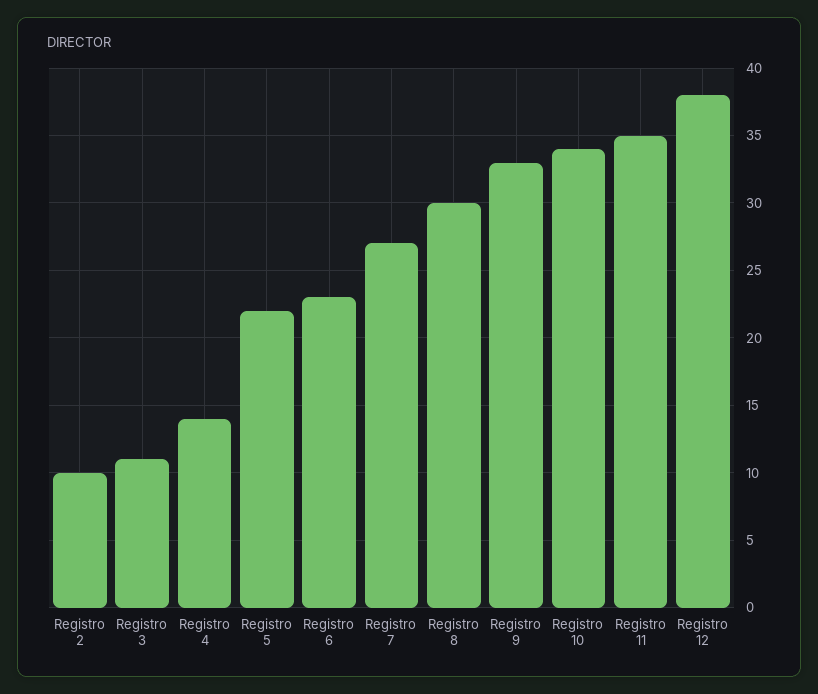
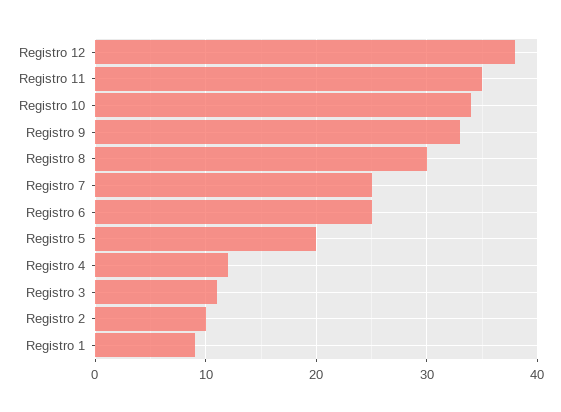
Registro 4: 14 -> 12
Registro 5: 22 -> 20
Registro 6: 23 -> 25
Registro 7: 27 -> 25
Registro 1: none -> 9

